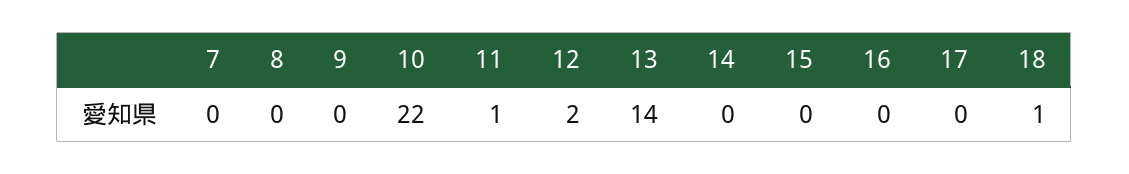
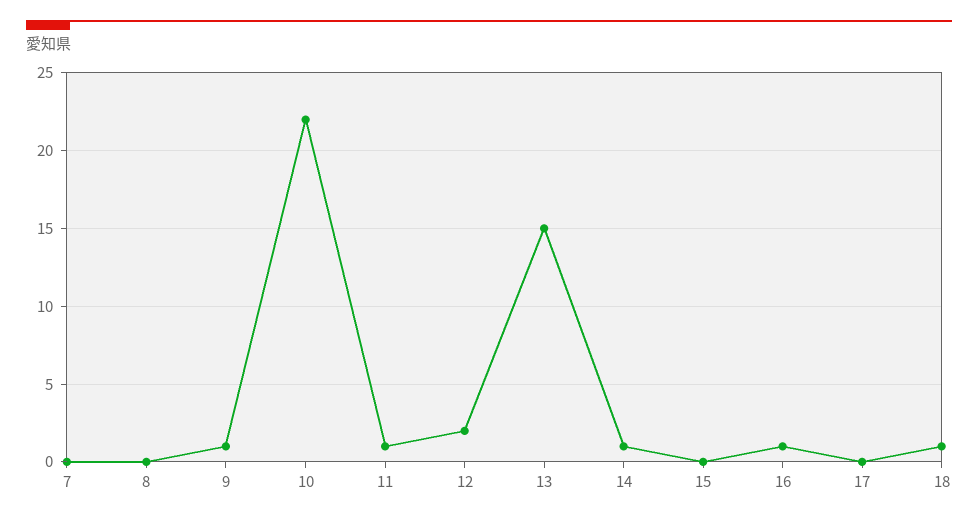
9: 0 -> 1
13: 14 -> 15
14: 0 -> 1
16: 0 -> 1

